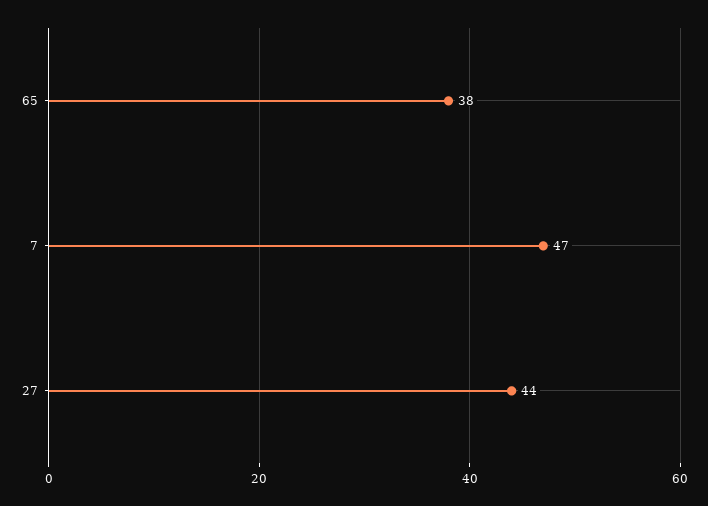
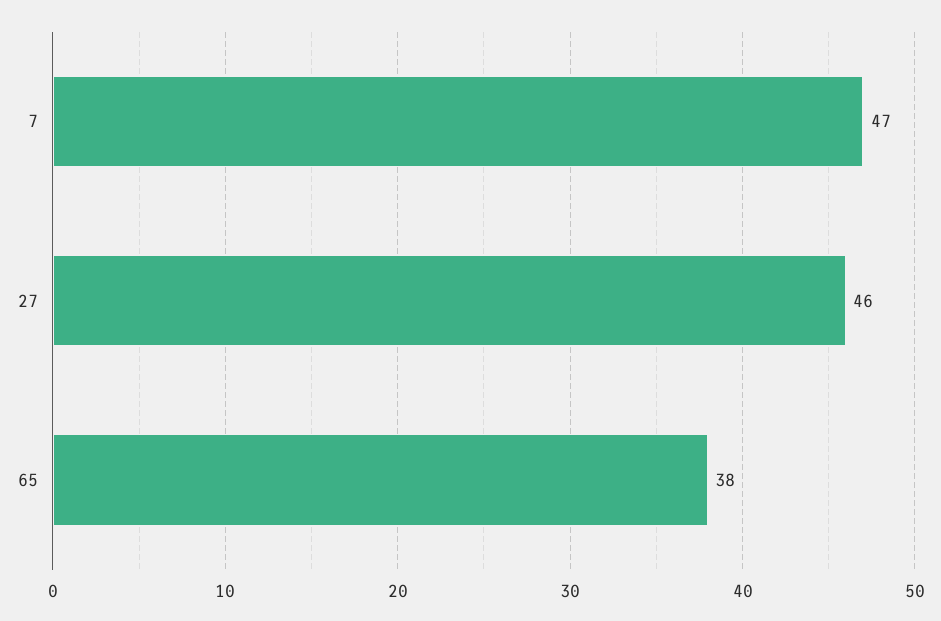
27: 44 -> 46

